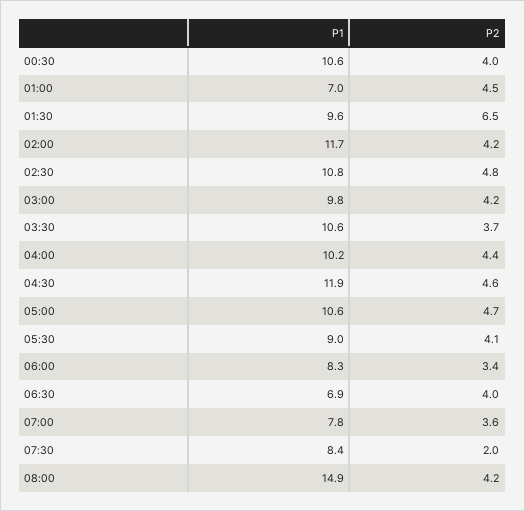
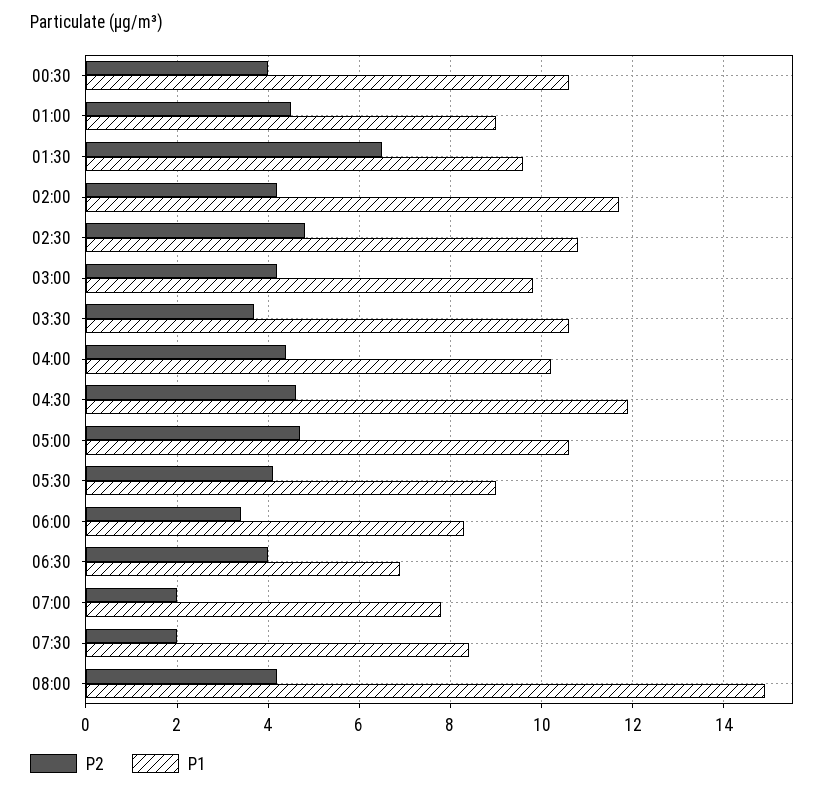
P1, 01:00: 7 -> 9
P2, 07:00: 3.6 -> 2

